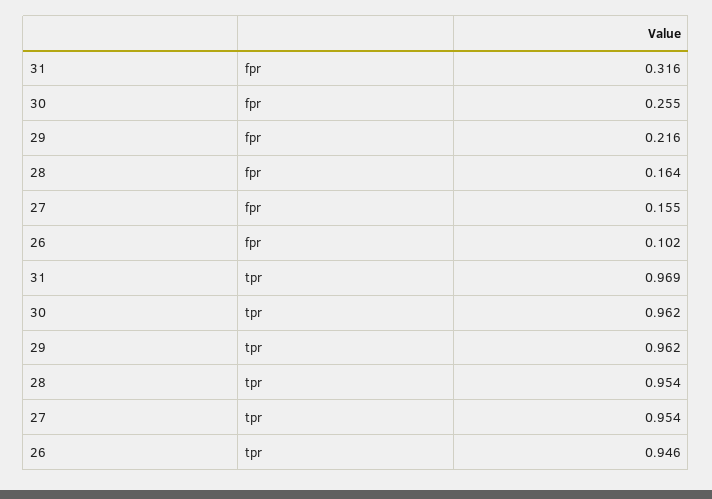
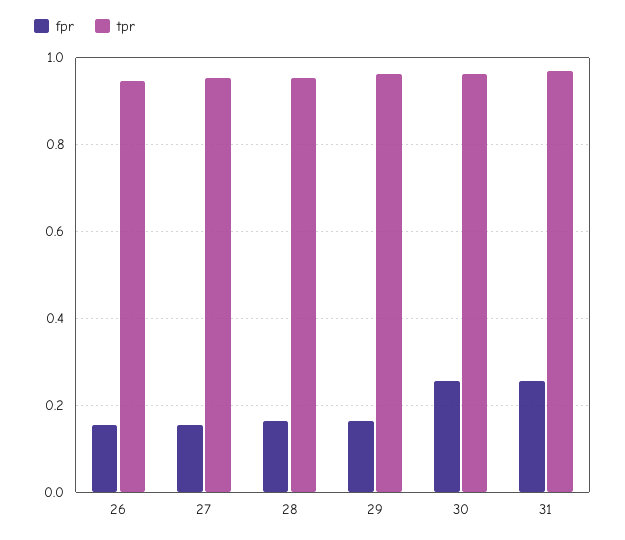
fpr, 31: 0.316 -> 0.26
fpr, 29: 0.216 -> 0.16
fpr, 26: 0.102 -> 0.16

